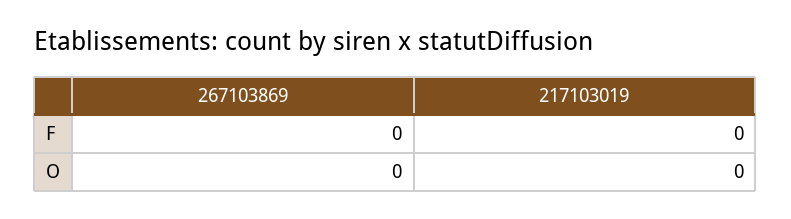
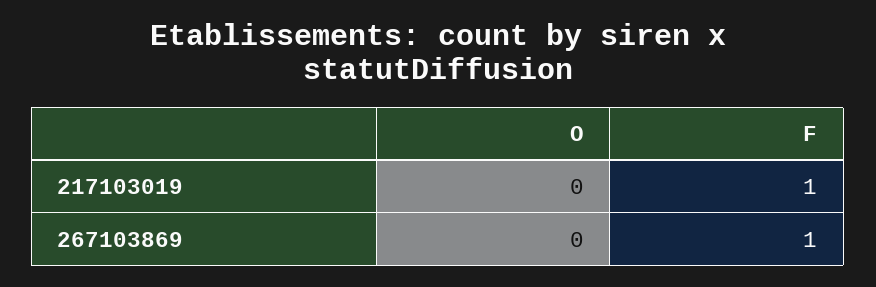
267103869, F: 0 -> 1
217103019, F: 0 -> 1

